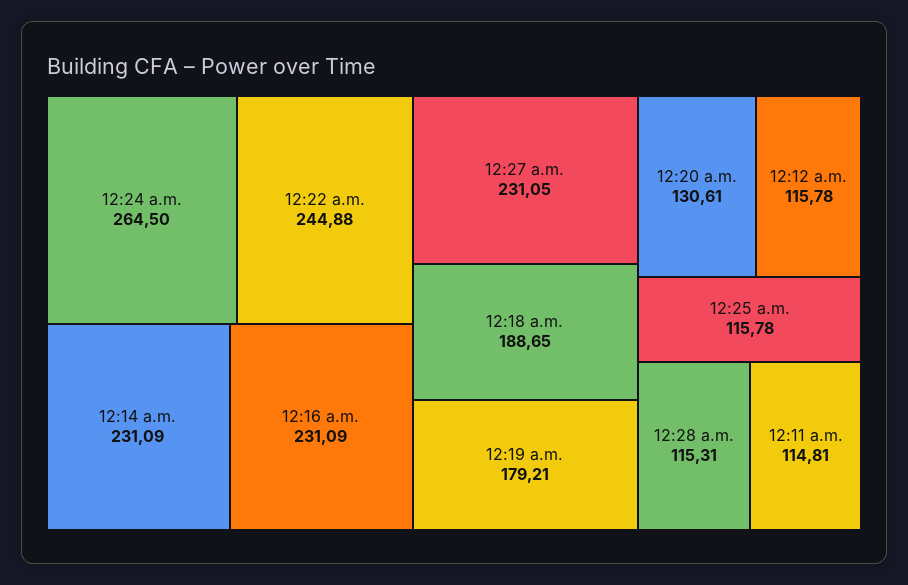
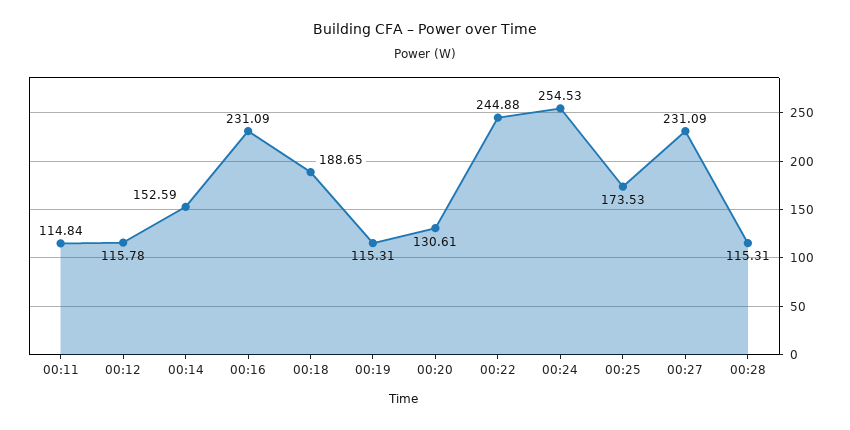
12:24 a.m.: 264.5 -> 254.53
12:14 a.m.: 231.09 -> 152.59
12:27 a.m.: 231.05 -> 231.09
12:19 a.m.: 179.21 -> 115.31
12:25 a.m.: 115.78 -> 173.53
12:11 a.m.: 114.81 -> 114.84

